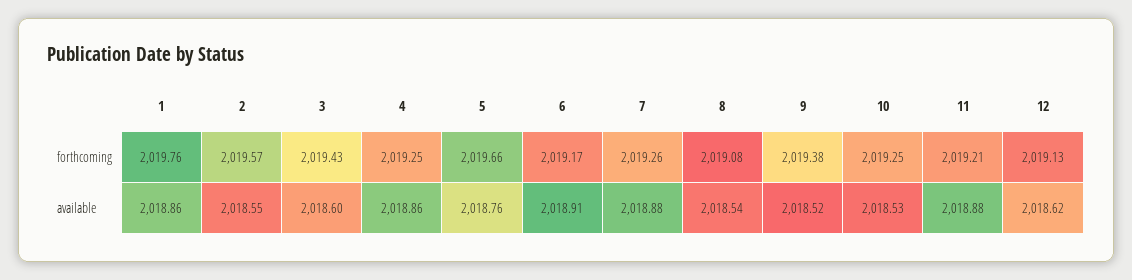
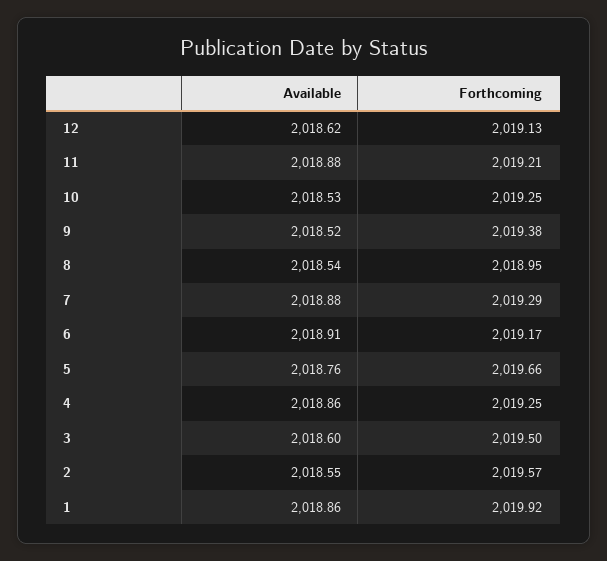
1, forthcoming: 2019.76 -> 2019.92
3, forthcoming: 2019.43 -> 2019.5
7, forthcoming: 2019.26 -> 2019.29
8, forthcoming: 2019.08 -> 2018.95

